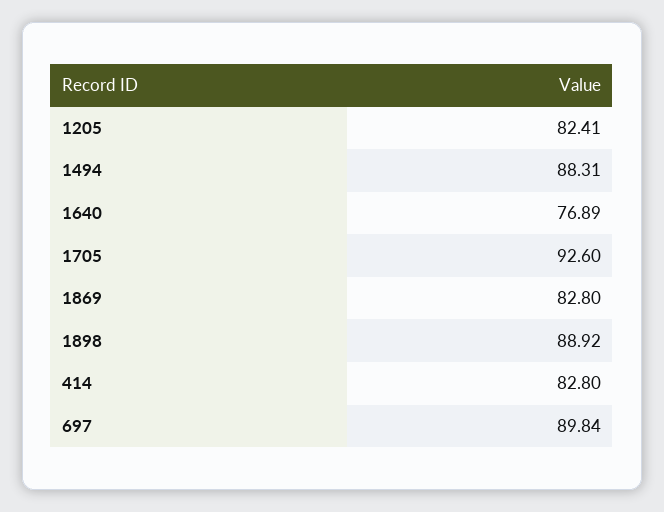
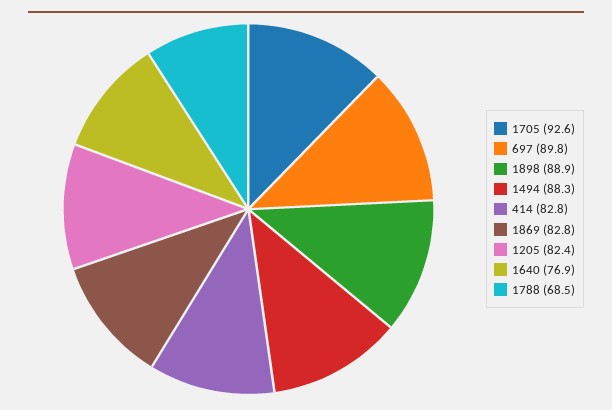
1788: none -> 68.5

